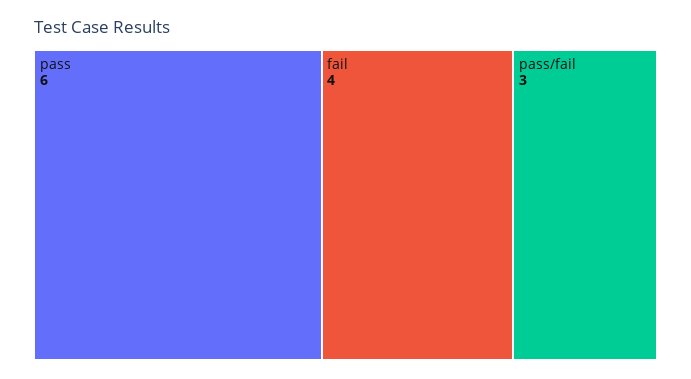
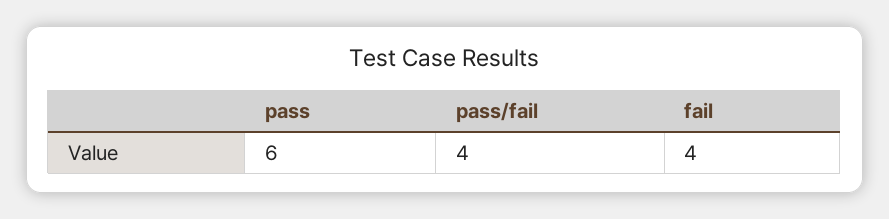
pass/fail: 3 -> 4

